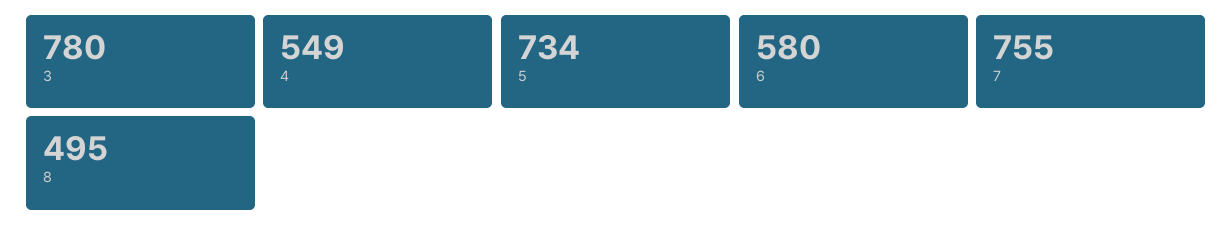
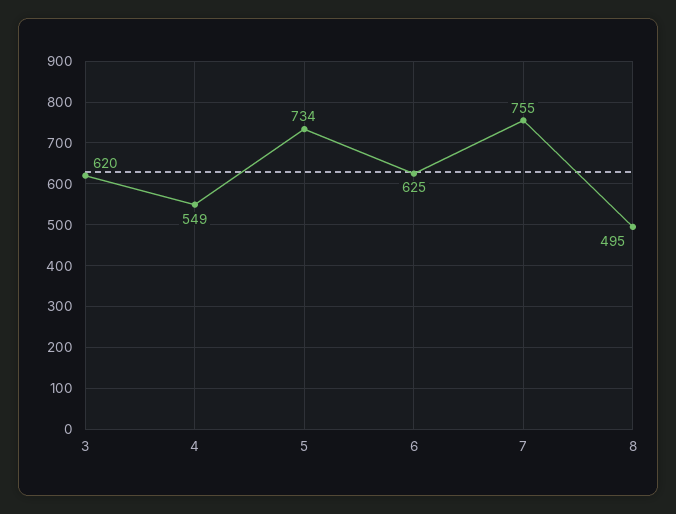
3: 780 -> 620
6: 580 -> 625

